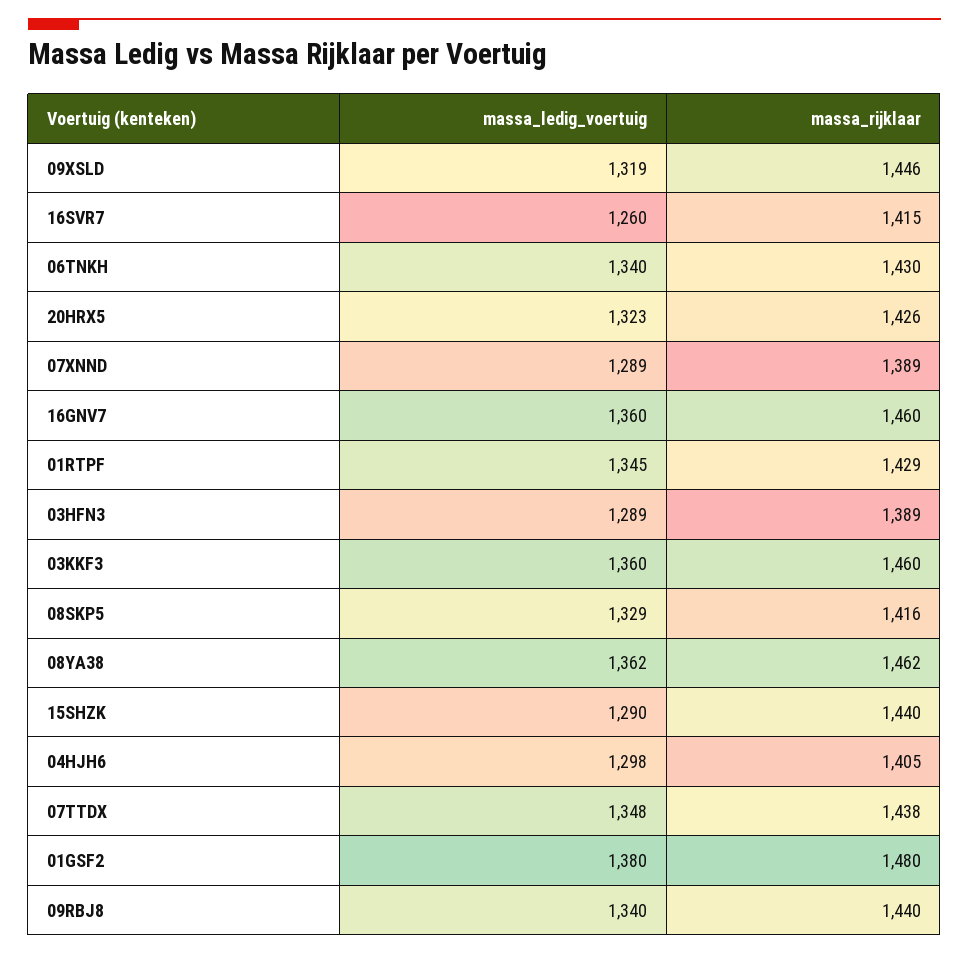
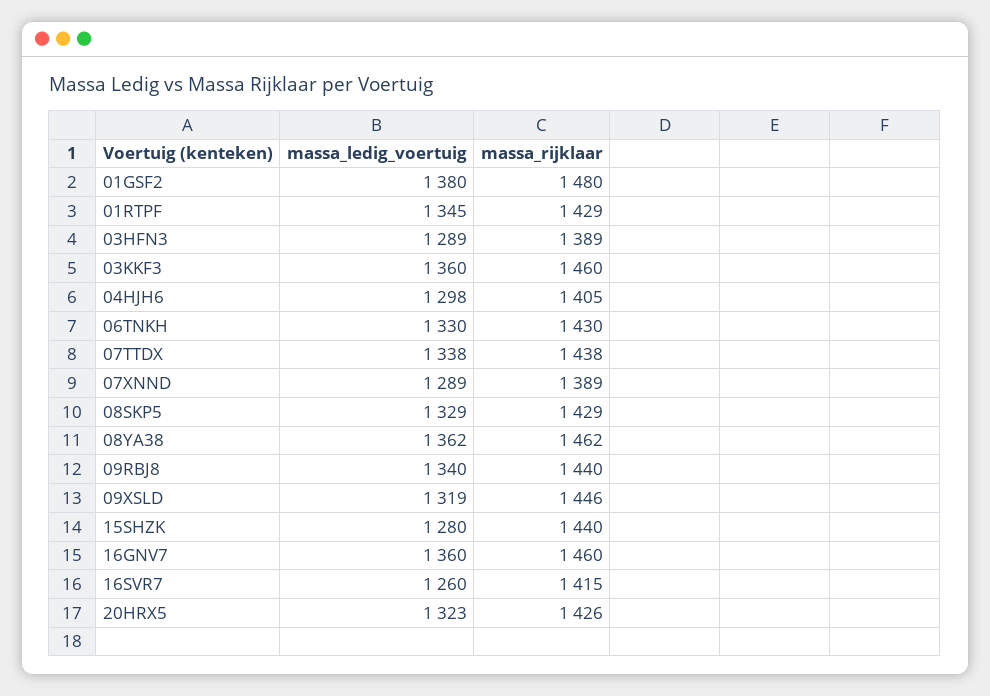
massa_ledig_voertuig, 06TNKH: 1340 -> 1330
massa_rijklaar, 08SKP5: 1416 -> 1429
massa_ledig_voertuig, 15SHZK: 1290 -> 1280
massa_ledig_voertuig, 07TTDX: 1348 -> 1338

